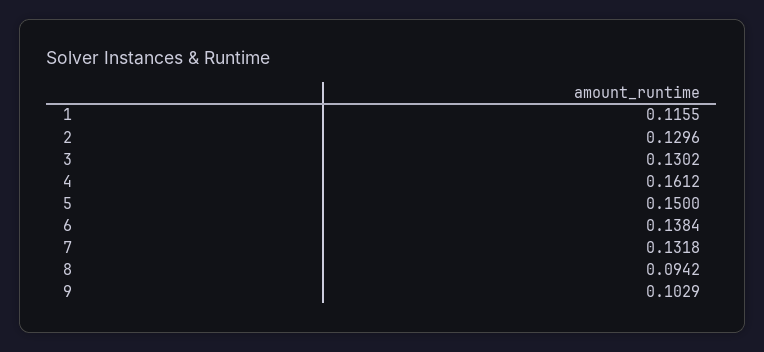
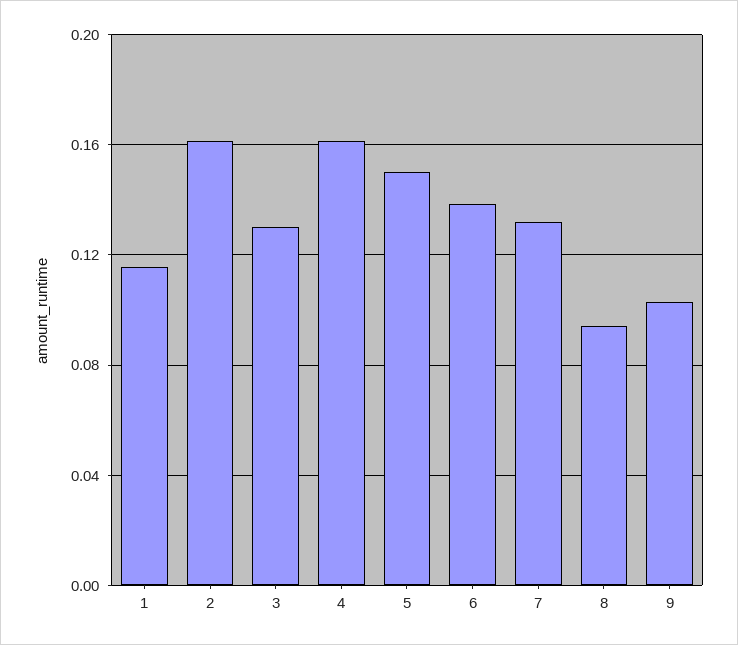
2: 0.1296 -> 0.16

